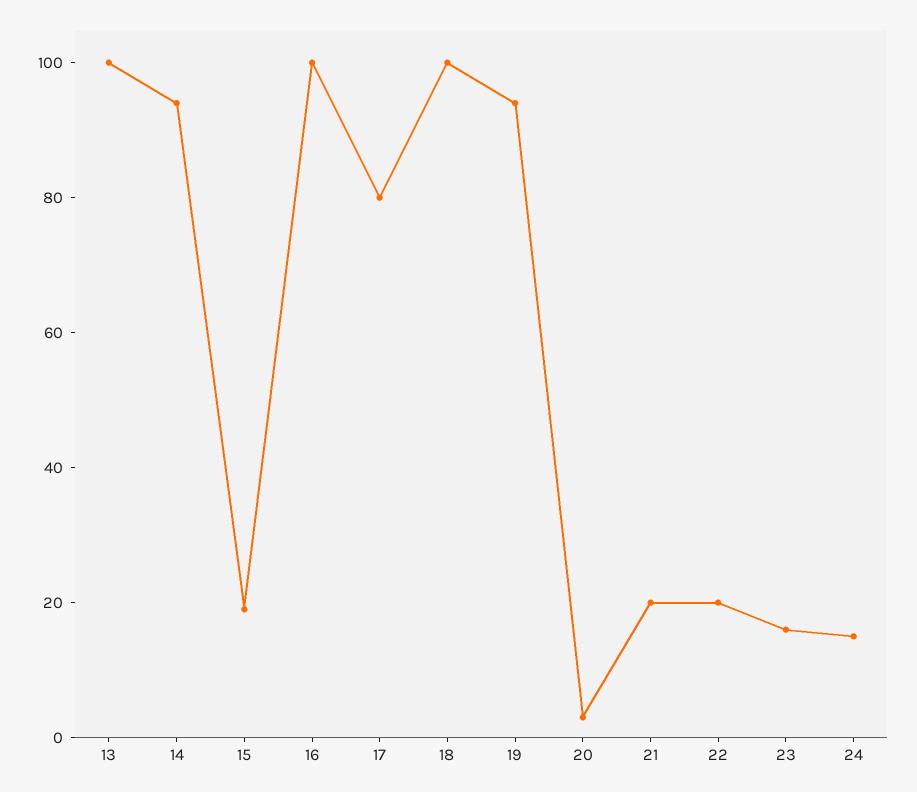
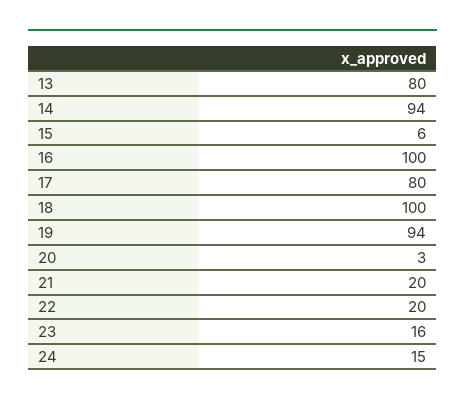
13: 100 -> 80
15: 20 -> 6

